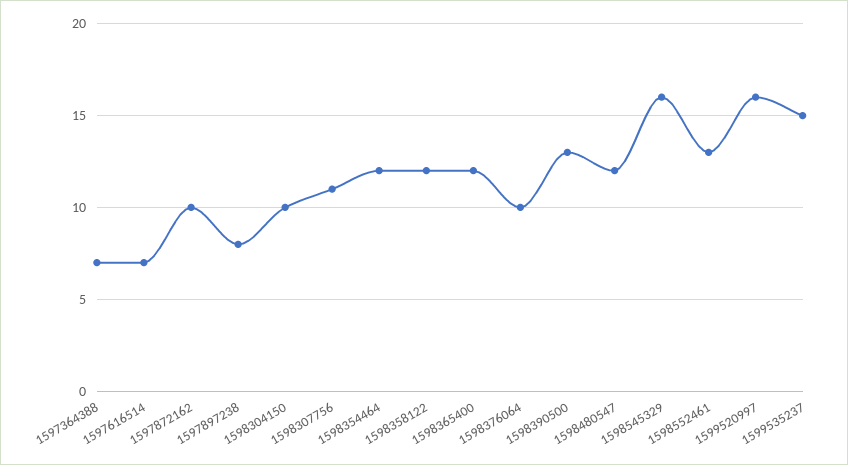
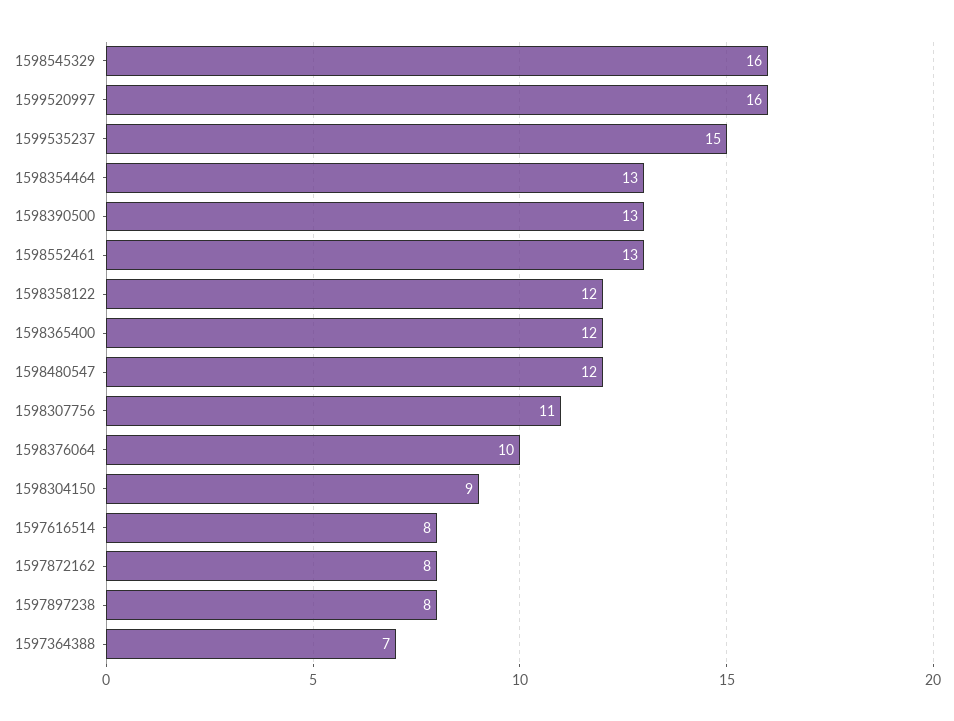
1597616514: 7 -> 8
1597872162: 10 -> 8
1598304150: 10 -> 9
1598354464: 12 -> 13

